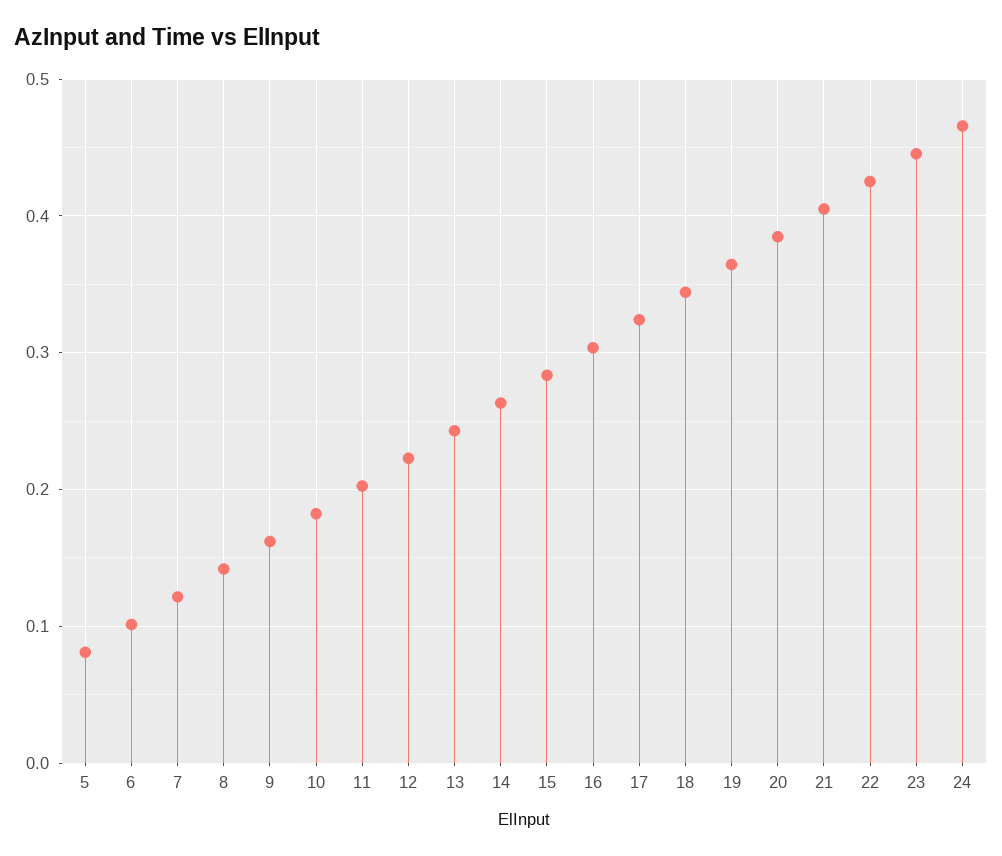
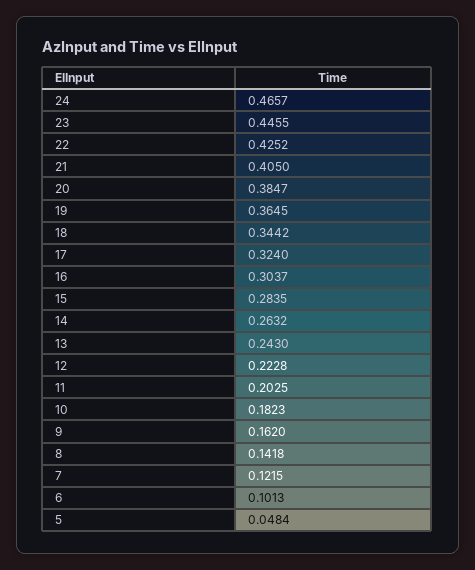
5: 0.08 -> 0.0484

